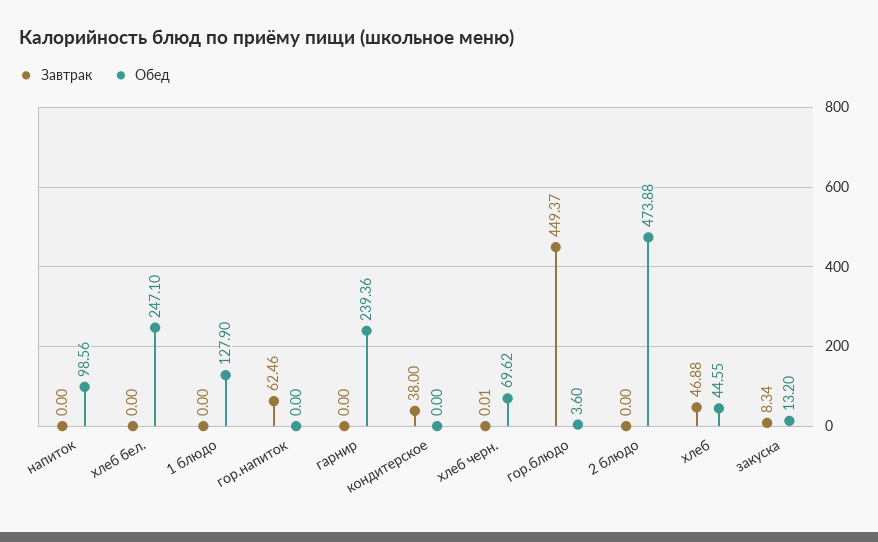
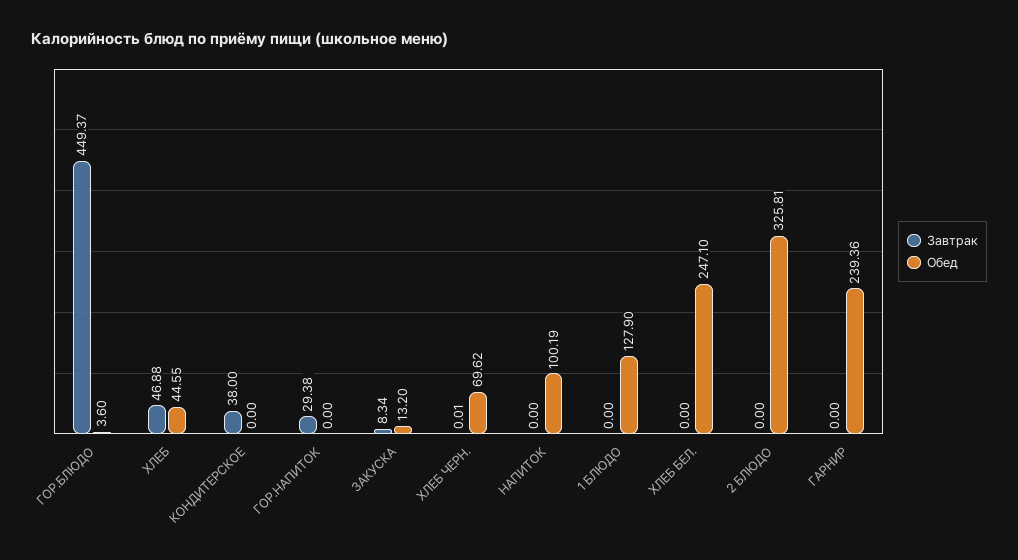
Обед, напиток: 98.56 -> 100.19
Завтрак, гор.напиток: 62.46 -> 29.38
Обед, 2 блюдо: 473.88 -> 325.81

